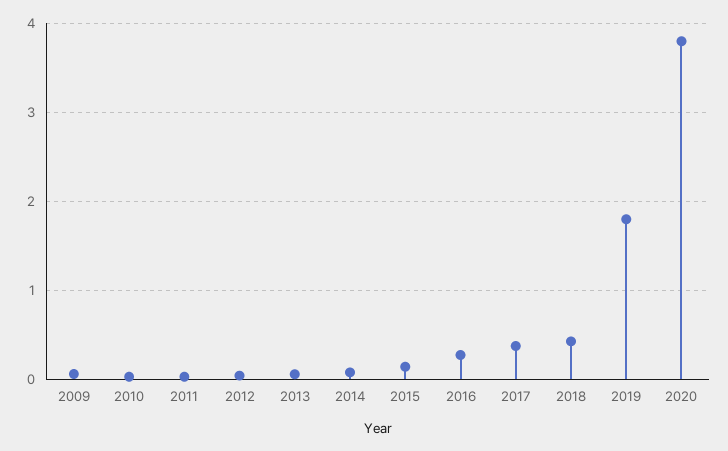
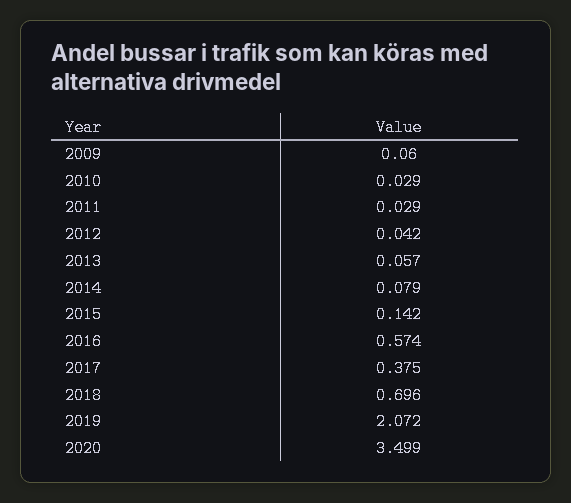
2016: 0.3 -> 0.574
2018: 0.4 -> 0.696
2019: 1.8 -> 2.072
2020: 3.8 -> 3.499

